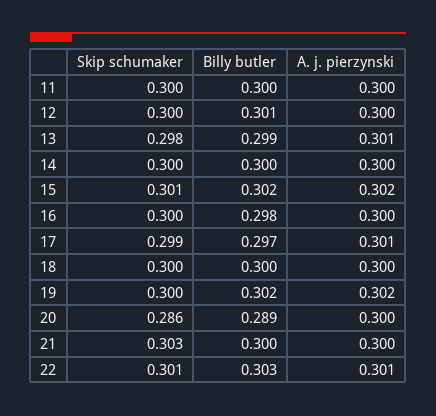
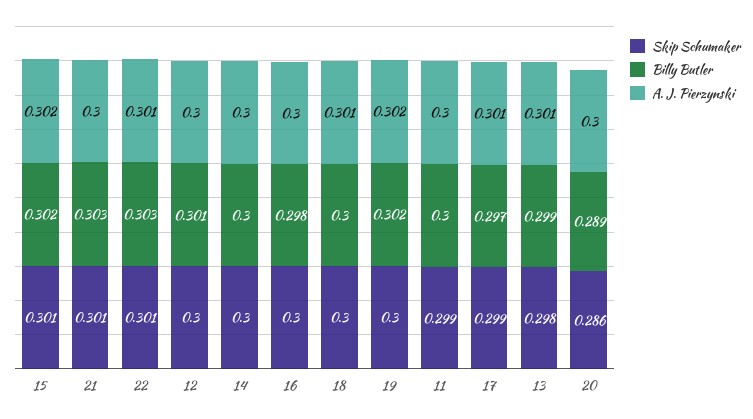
Skip schumaker, 11: 0.3 -> 0.299
A. j. pierzynski, 18: 0.3 -> 0.301
Skip schumaker, 21: 0.303 -> 0.301
Billy butler, 21: 0.3 -> 0.303

